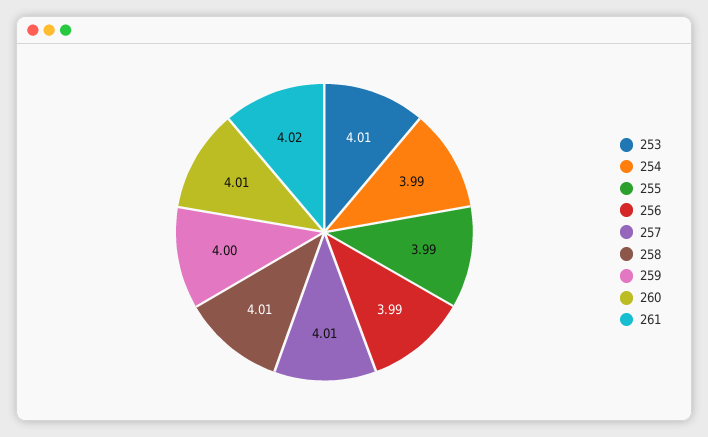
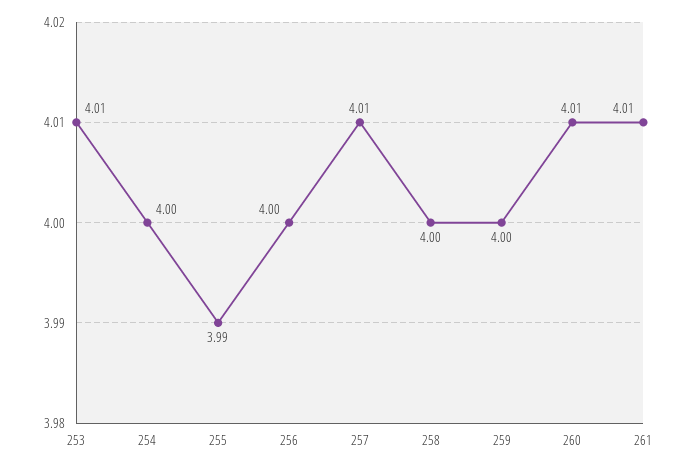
254: 3.99 -> 4
256: 3.99 -> 4
258: 4.01 -> 4
261: 4.02 -> 4.01

